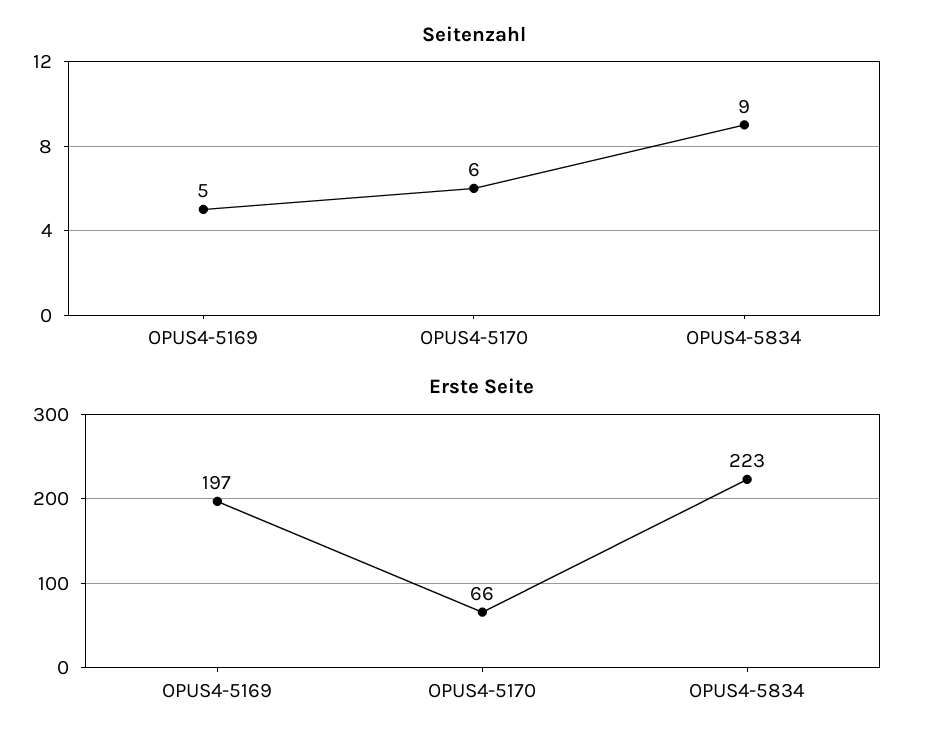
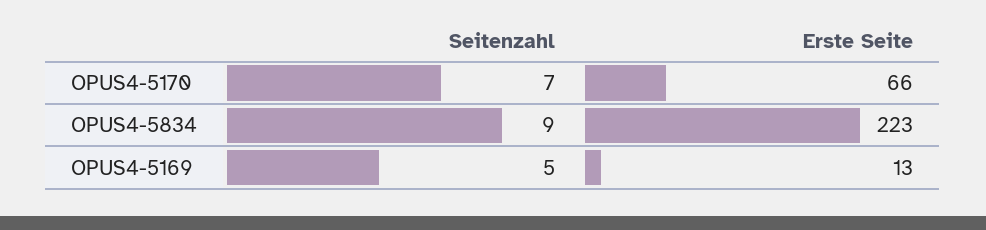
Seitenzahl, OPUS4-5170: 6 -> 7
Erste Seite, OPUS4-5169: 197 -> 13

